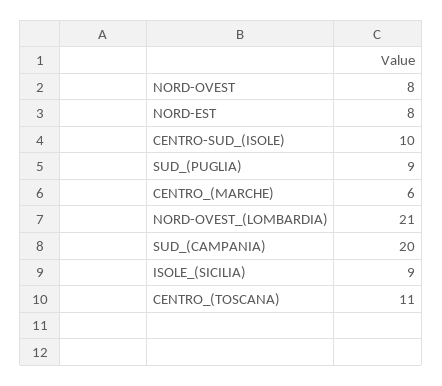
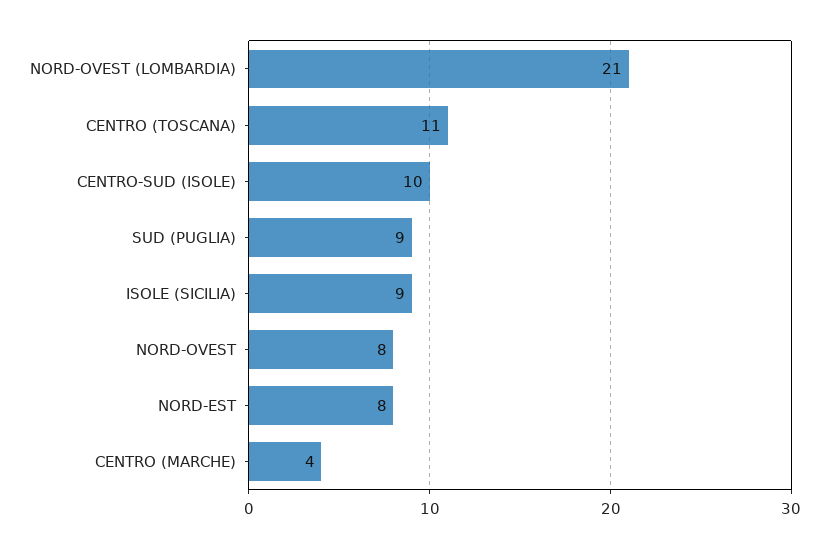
CENTRO_(MARCHE): 6 -> 4
SUD_(CAMPANIA): 20 -> none

